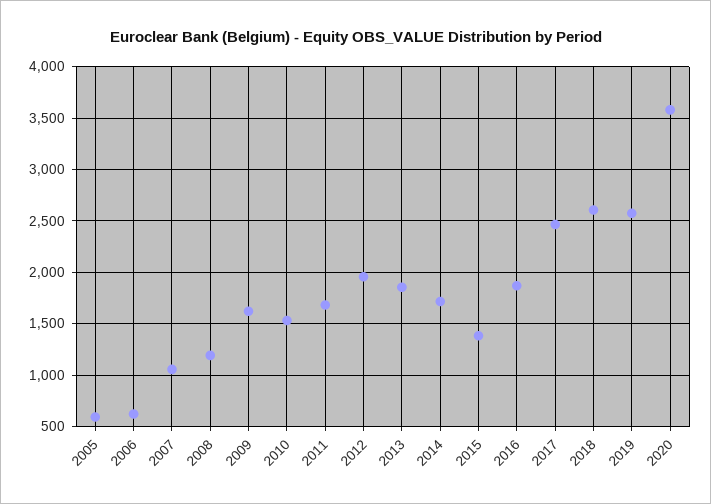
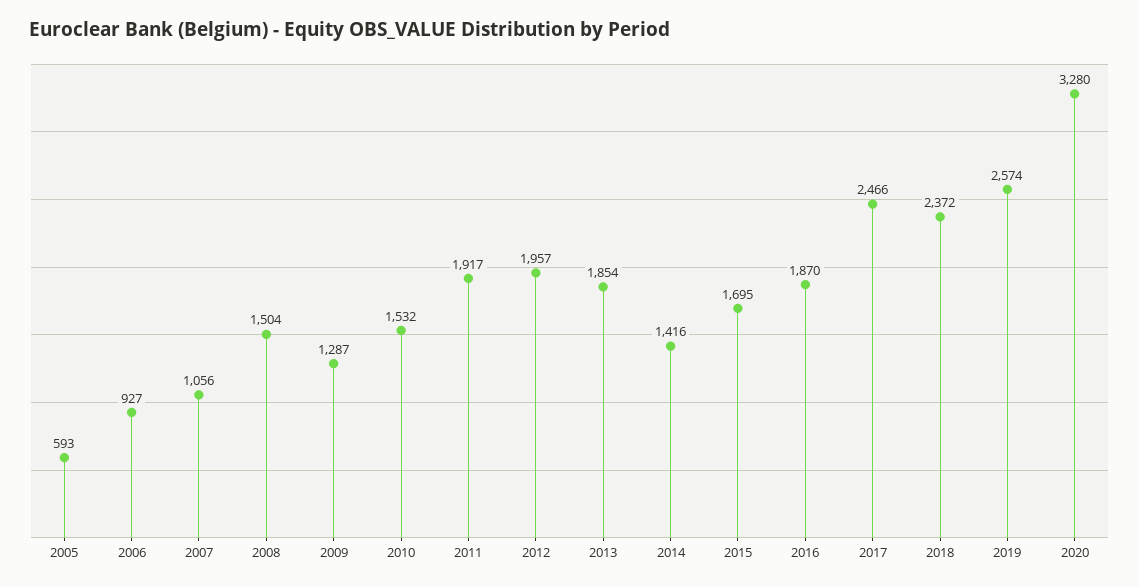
2006: 600 -> 927
2008: 1200 -> 1504
2009: 1600 -> 1287
2011: 1700 -> 1917
2014: 1700 -> 1416
2015: 1400 -> 1695
2018: 2600 -> 2372
2020: 3600 -> 3280

